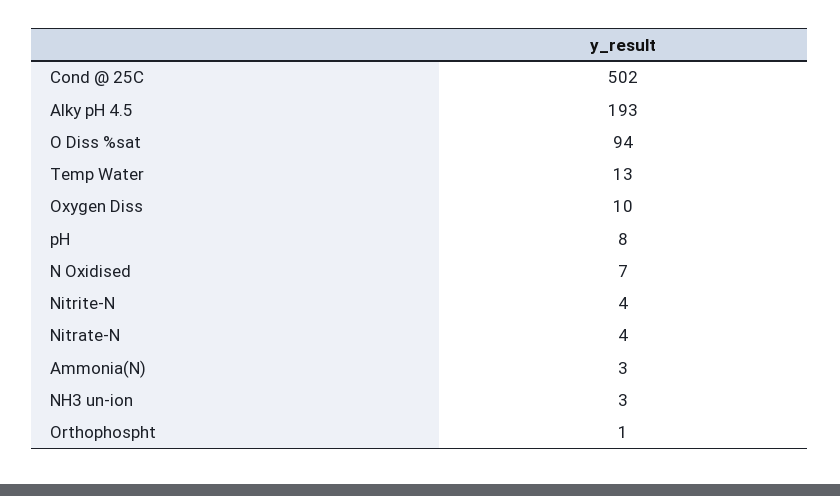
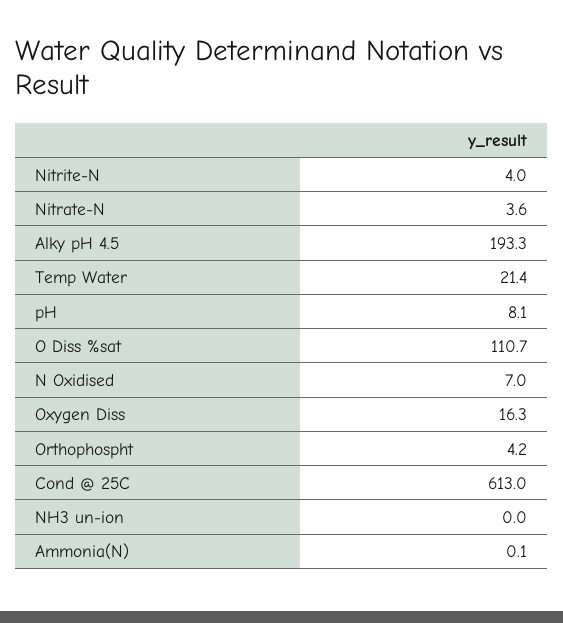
Cond @ 25C: 502 -> 613
O Diss %sat: 94 -> 110.7
Temp Water: 13 -> 21.4
Oxygen Diss: 10 -> 16.3
Ammonia(N): 3 -> 0.1
NH3 un-ion: 3 -> 0
Orthophospht: 1 -> 4.2

